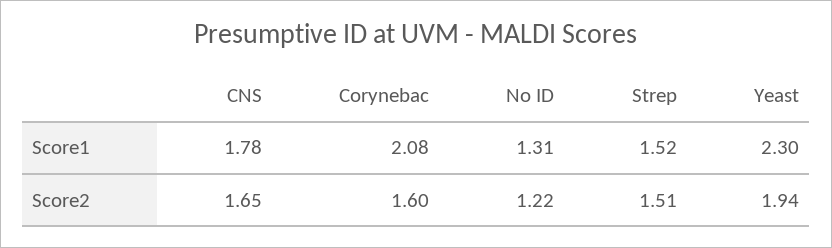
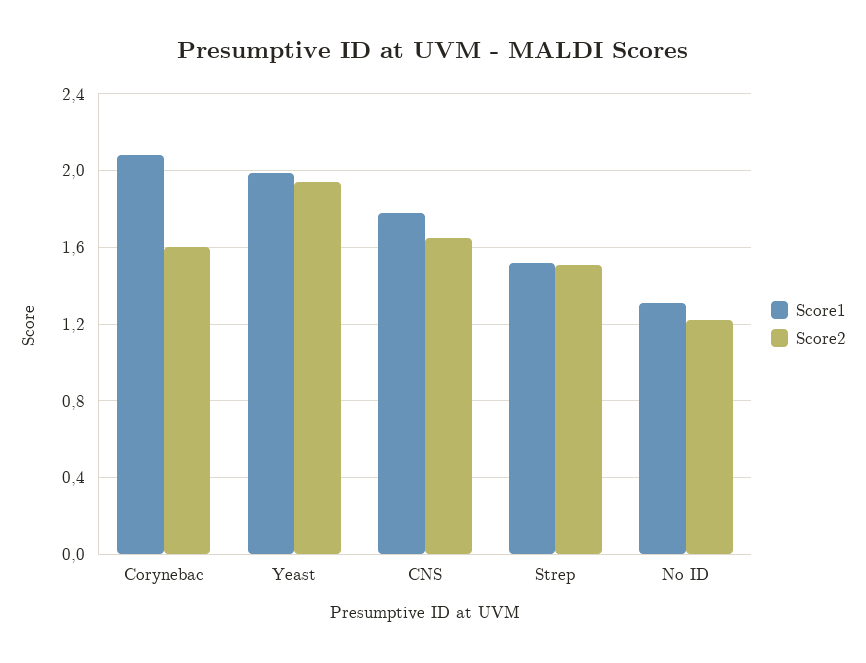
Score1, Yeast: 2.3 -> 2

